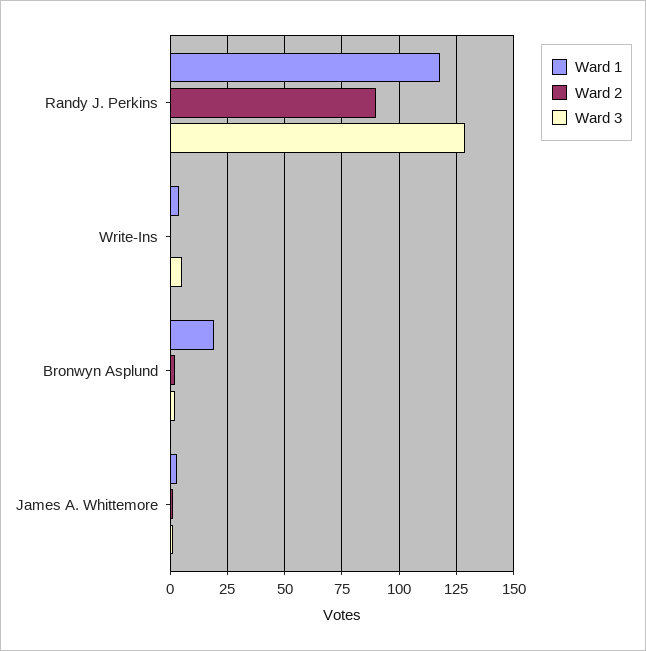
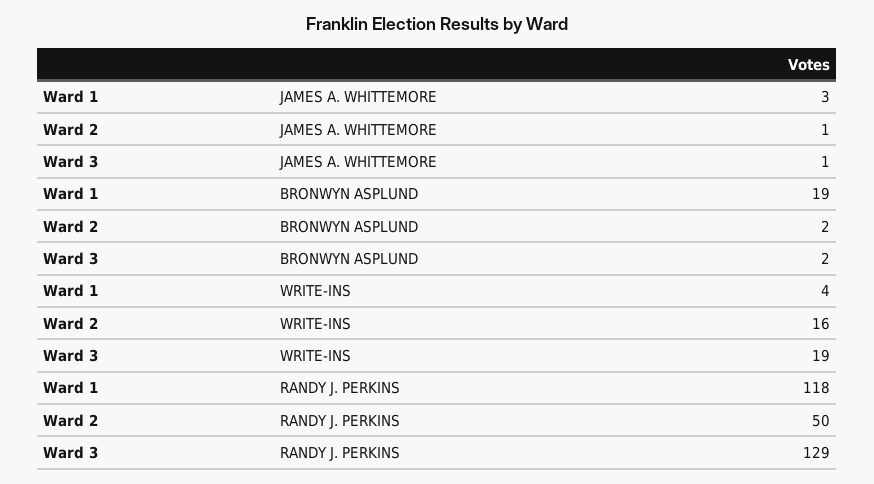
Ward 2, Randy J. Perkins: 90 -> 50
Ward 2, Write-Ins: 0 -> 16
Ward 3, Write-Ins: 5 -> 19

